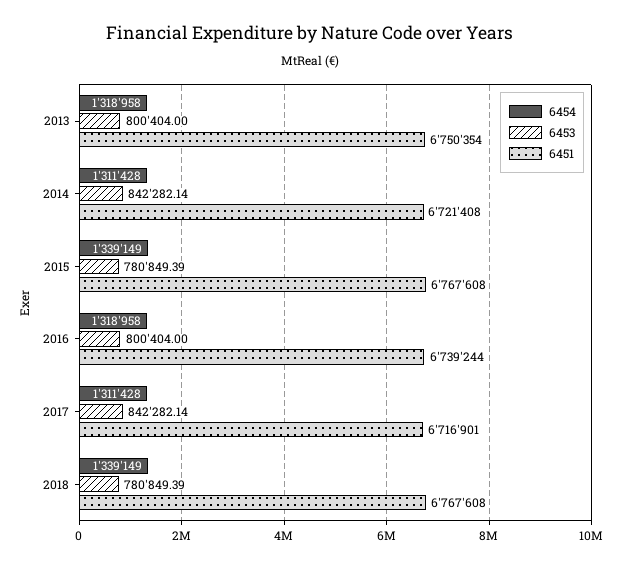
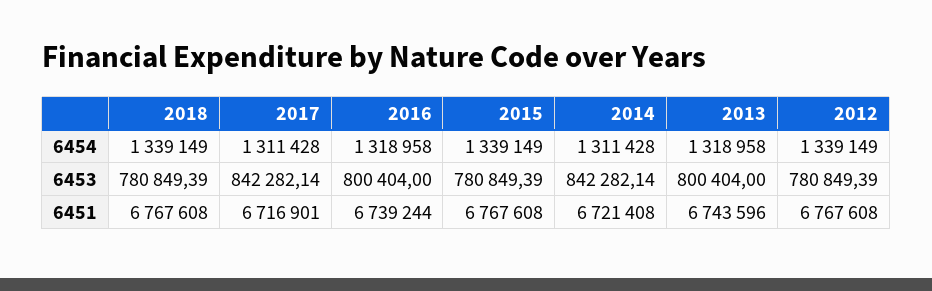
6451, 2013: 6750354 -> 6743596
6454, 2012: none -> 1339149
6453, 2012: none -> 780849.39
6451, 2012: none -> 6767608

